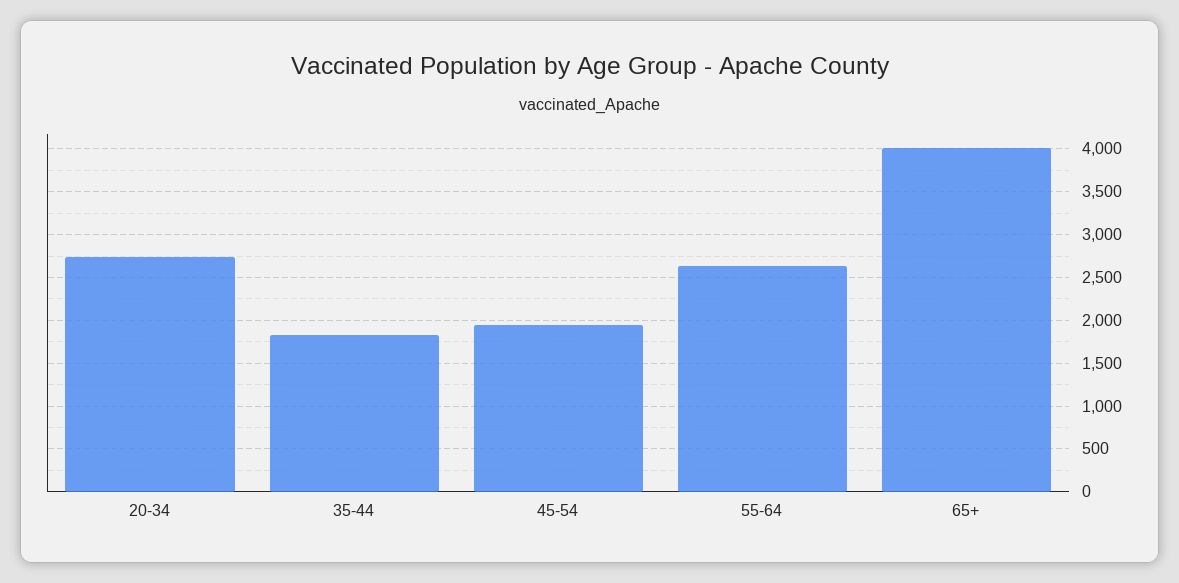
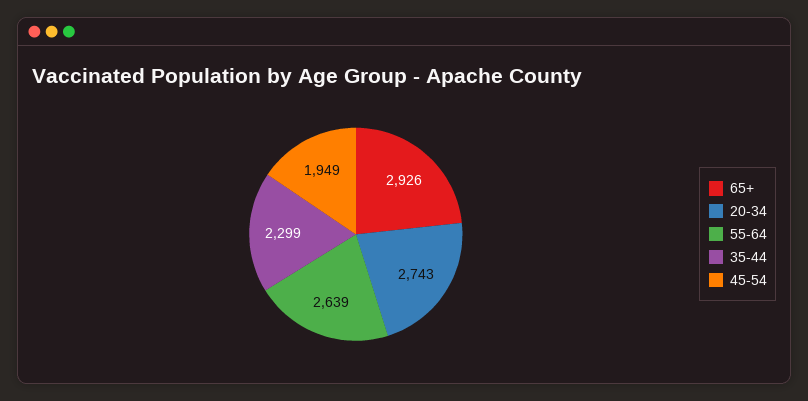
35-44: 1800 -> 2299
65+: 4000 -> 2926

